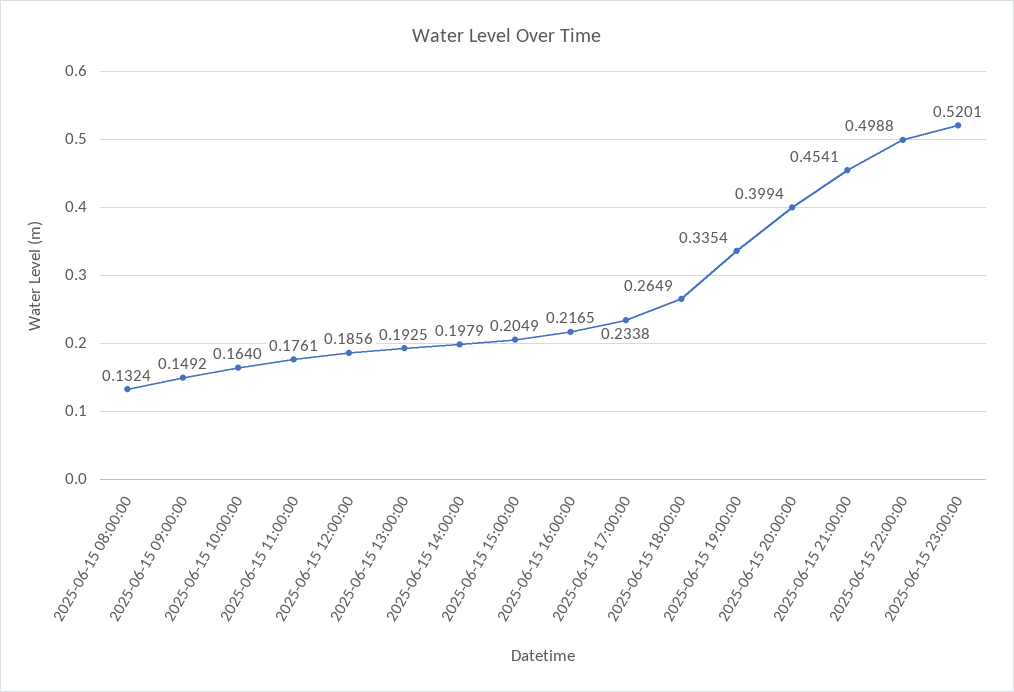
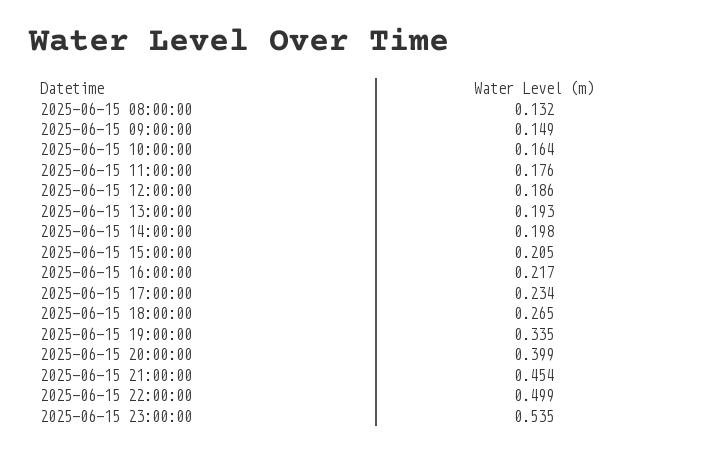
2025-06-15 23:00:00: 0.5201 -> 0.535

